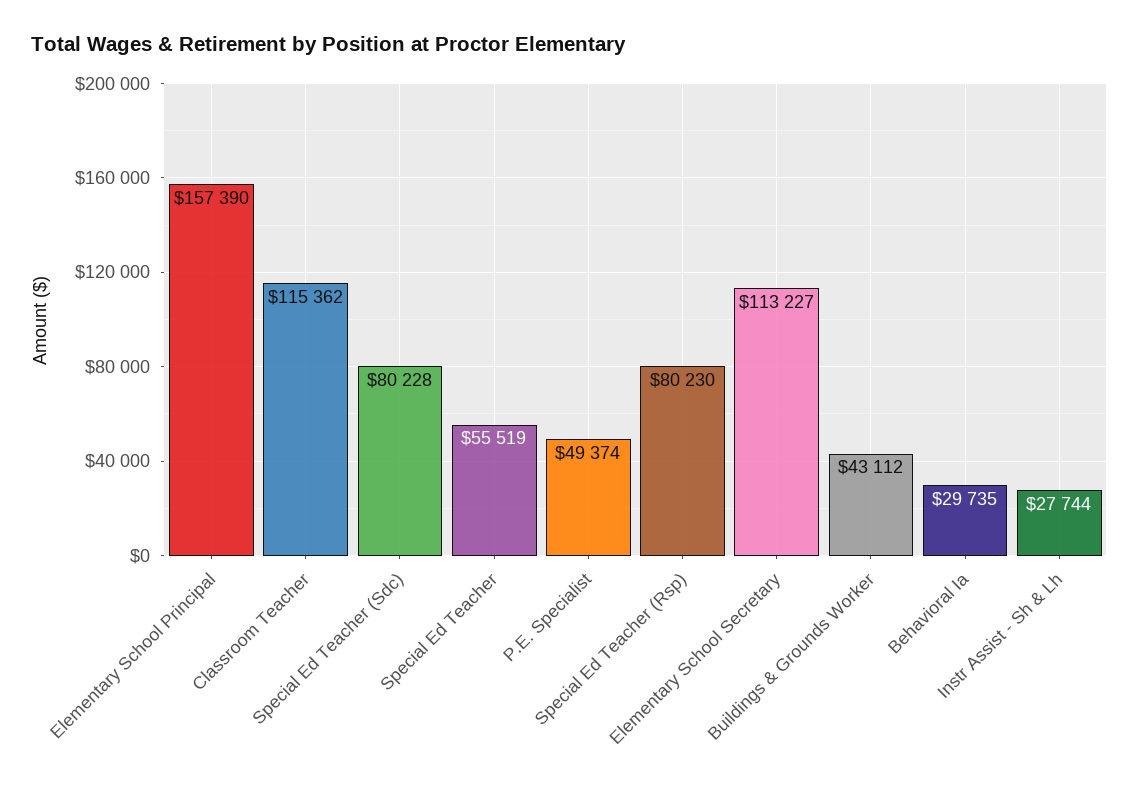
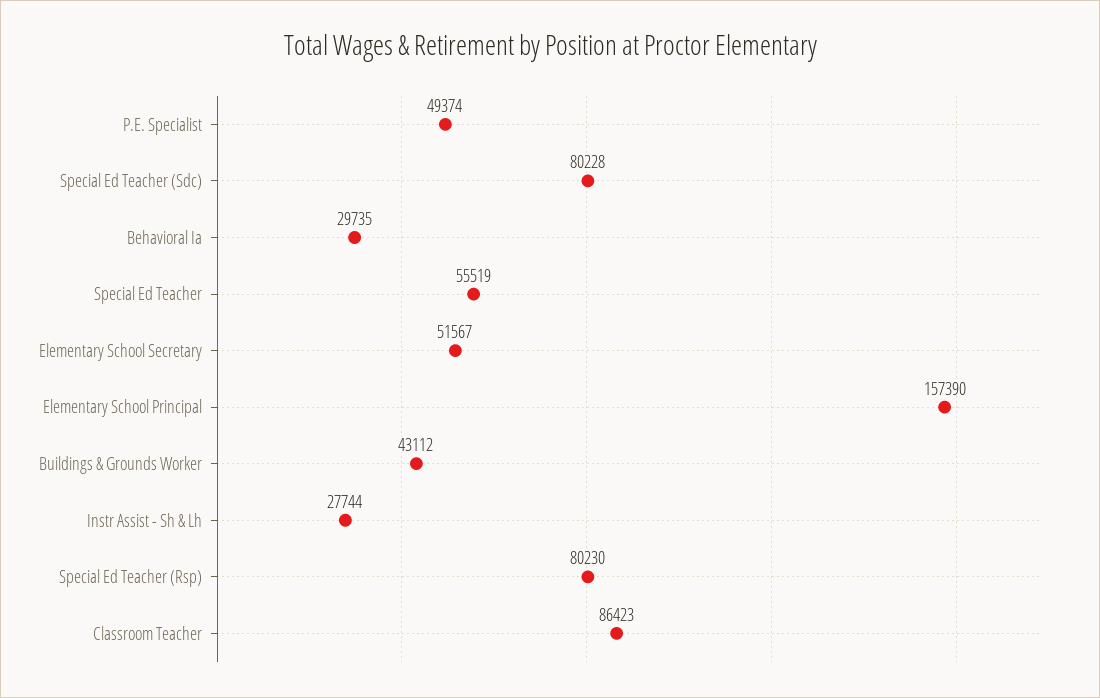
Classroom Teacher: 115362 -> 86423
Elementary School Secretary: 113227 -> 51567

